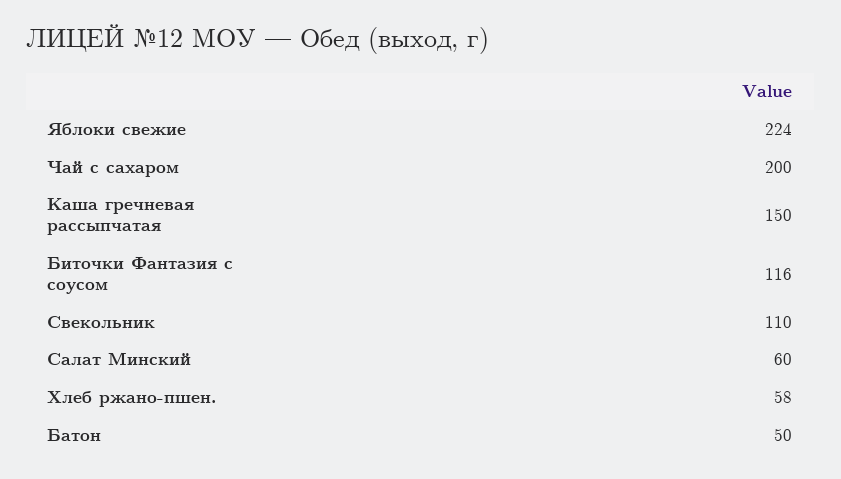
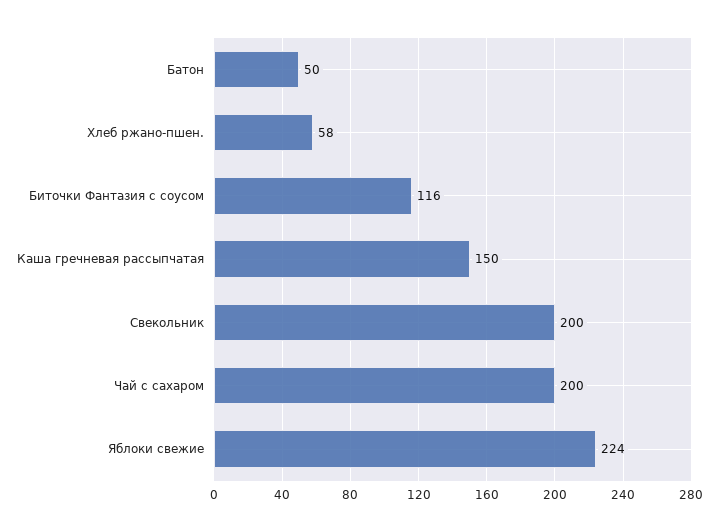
Свекольник: 110 -> 200
Салат Минский: 60 -> none

